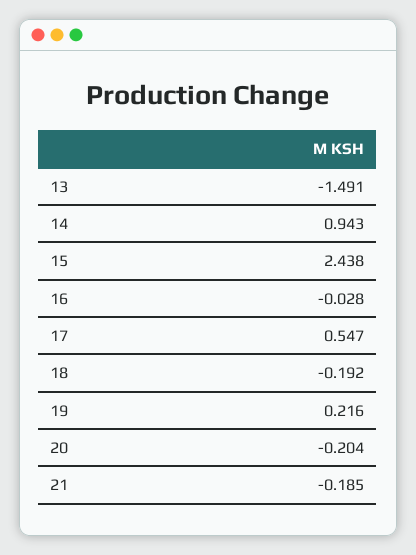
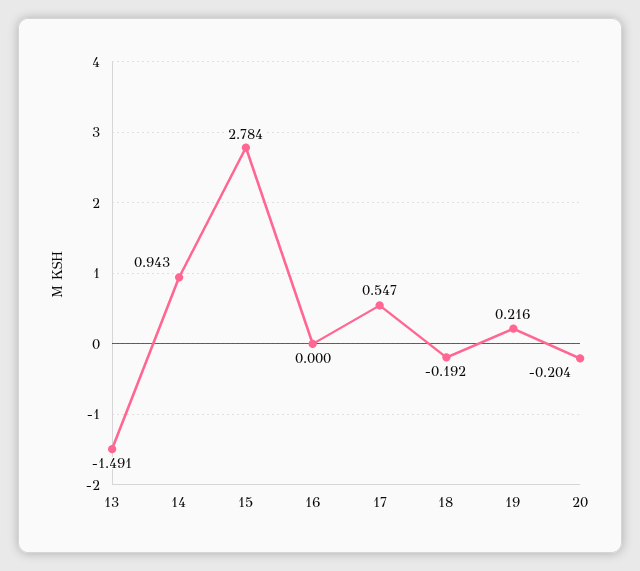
15: 2.438 -> 2.784
16: -0.028 -> 0
21: -0.185 -> none

